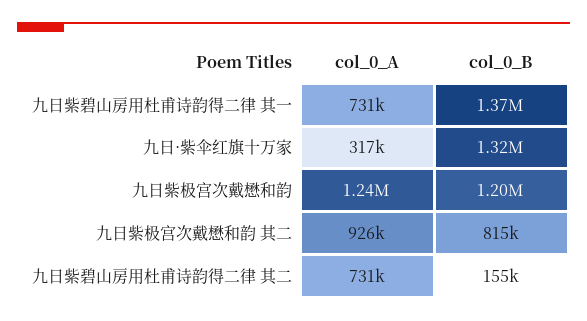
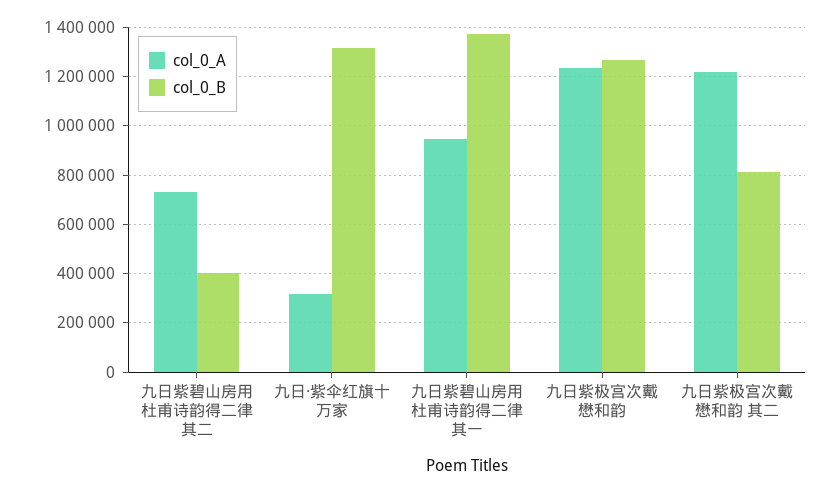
col_0_A, 九日紫碧山房用杜甫诗韵得二律 其一: 731000 -> 950000
col_0_B, 九日紫极宫次戴懋和韵: 1200000 -> 1275000
col_0_A, 九日紫极宫次戴懋和韵 其二: 926000 -> 1225000
col_0_B, 九日紫碧山房用杜甫诗韵得二律 其二: 155000 -> 400000

